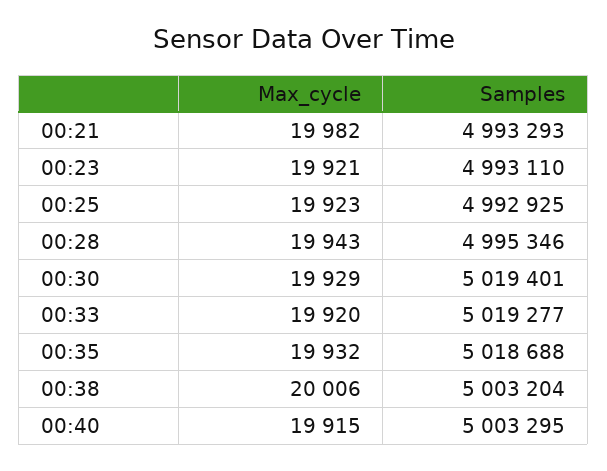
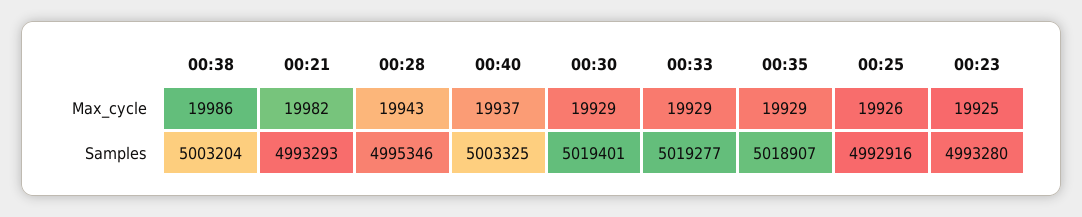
Max_cycle, 00:23: 19921 -> 19925
Samples, 00:23: 4993110 -> 4993280
Max_cycle, 00:25: 19923 -> 19926
Samples, 00:25: 4992925 -> 4992916
Max_cycle, 00:33: 19920 -> 19929
Max_cycle, 00:35: 19932 -> 19929
Samples, 00:35: 5018688 -> 5018907
Max_cycle, 00:38: 20006 -> 19986
Max_cycle, 00:40: 19915 -> 19937
Samples, 00:40: 5003295 -> 5003325

